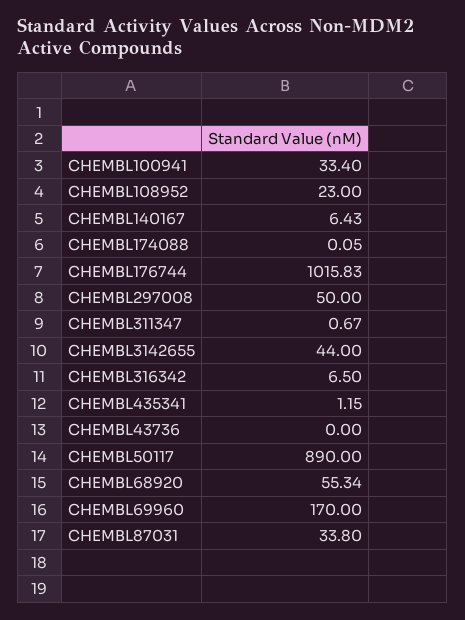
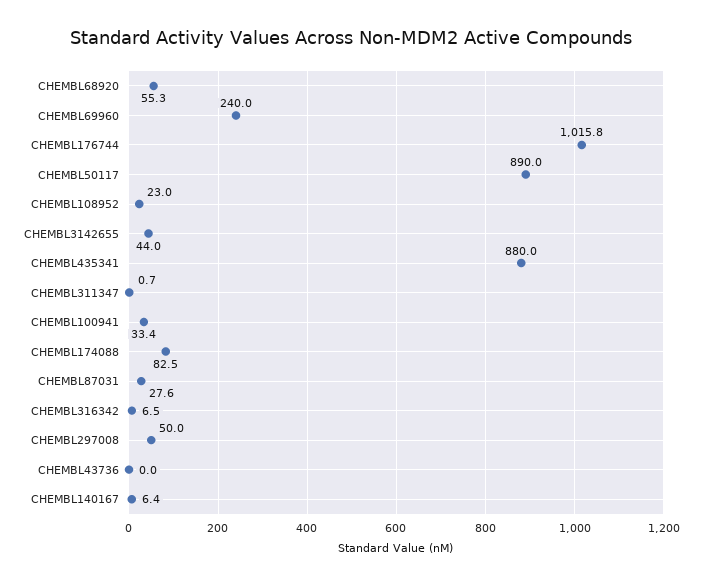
CHEMBL174088: 0.05 -> 82.5
CHEMBL435341: 1.15 -> 880
CHEMBL69960: 170 -> 240
CHEMBL87031: 33.8 -> 27.6

